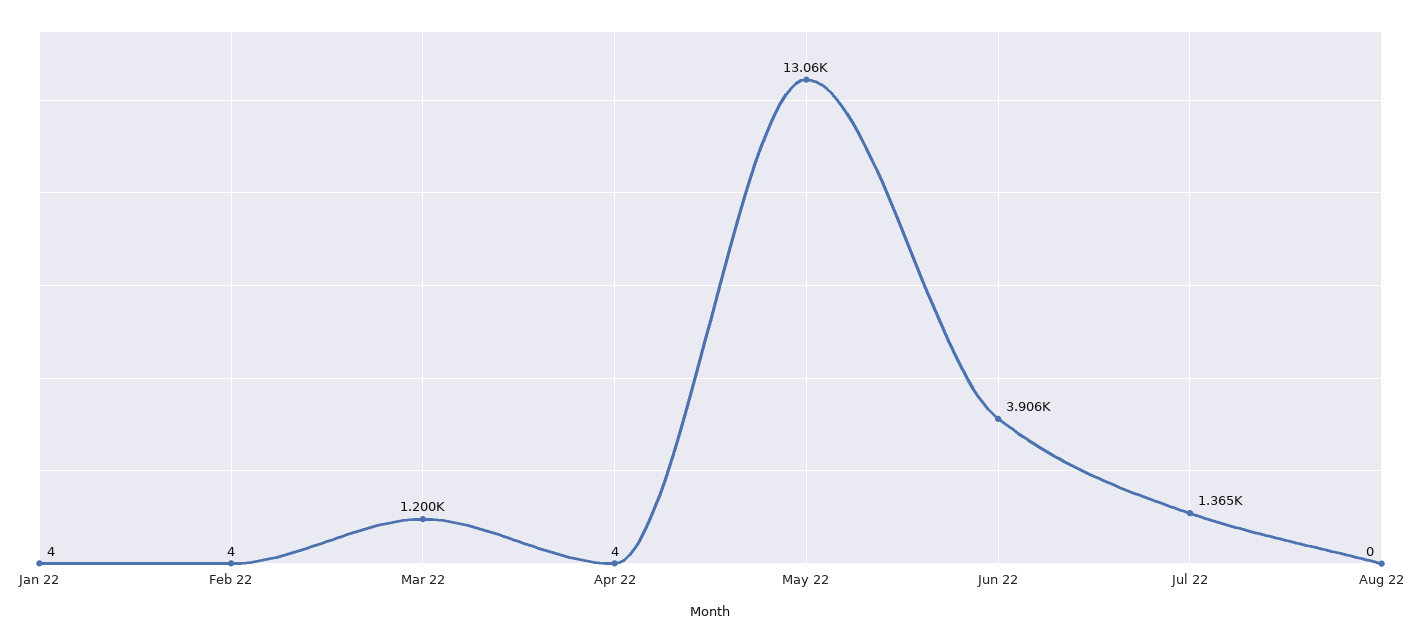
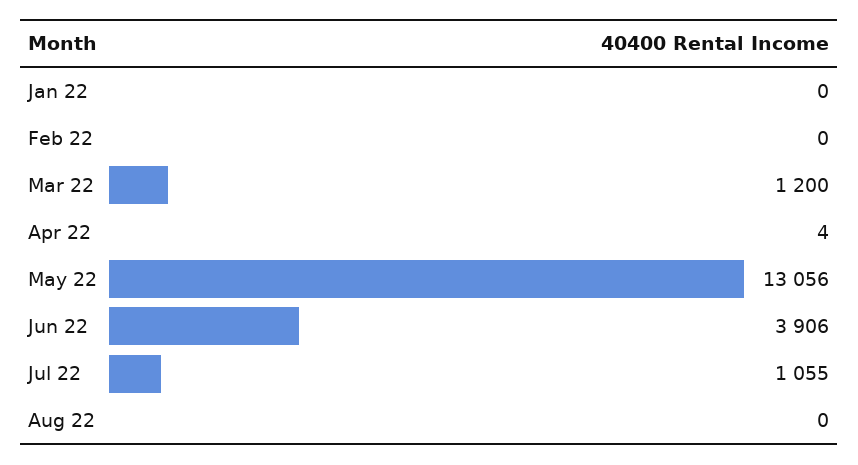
Jan 22: 4 -> 0
Feb 22: 4 -> 0
Jul 22: 1365 -> 1055

